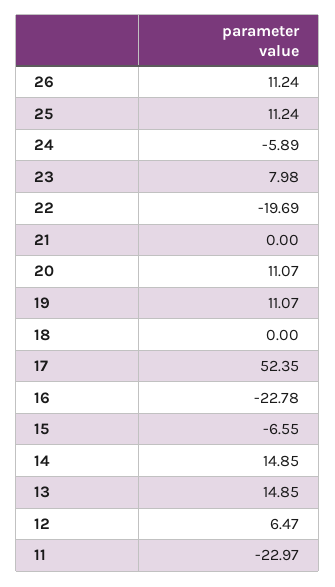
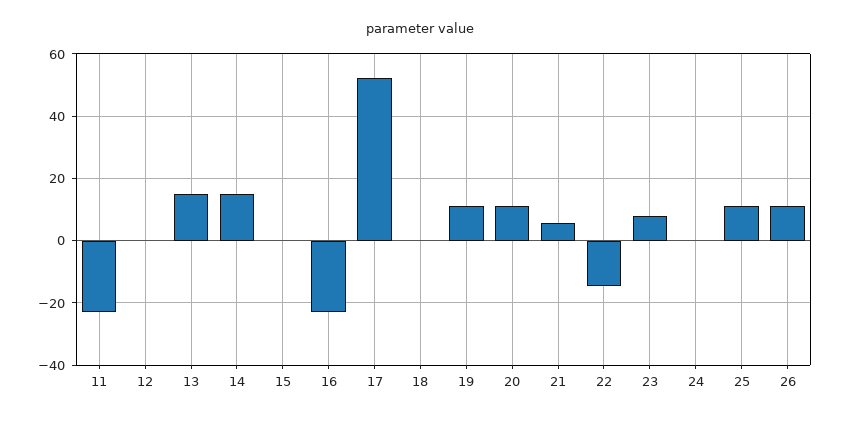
24: -5.89 -> 0
22: -19.69 -> -14
21: 0 -> 6
15: -6.55 -> 0
12: 6.47 -> 0

